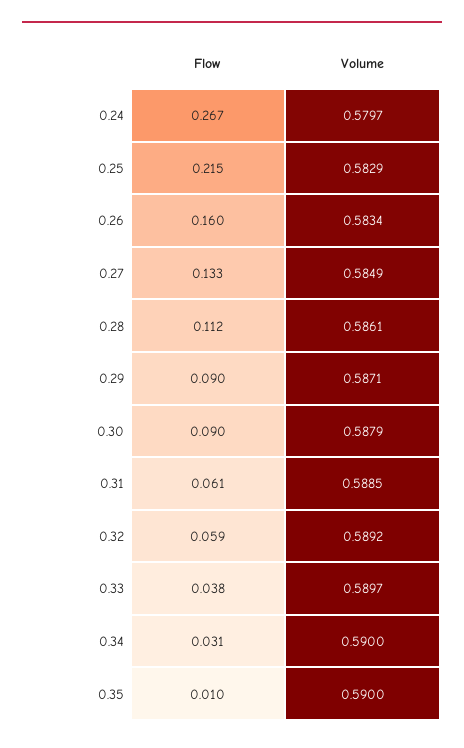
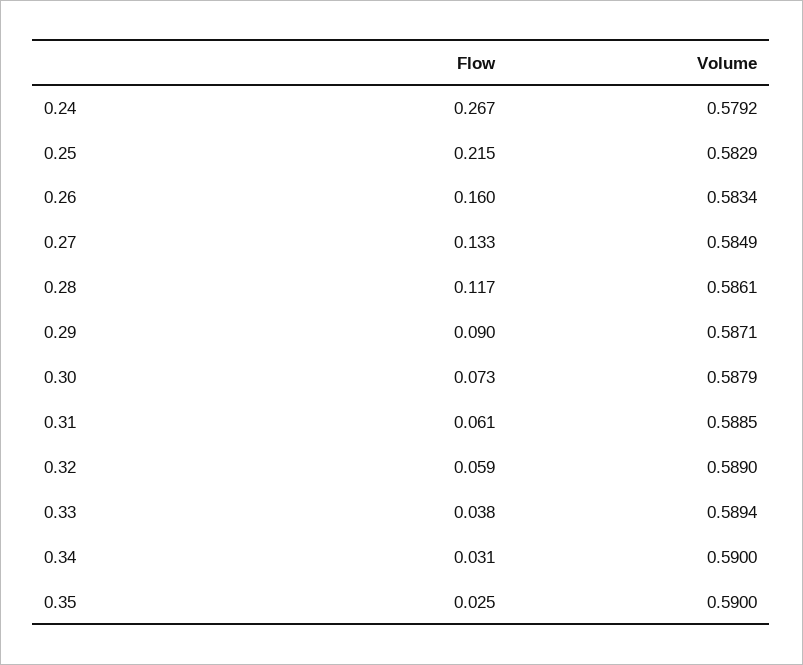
Volume, 0.24: 0.5797 -> 0.5792
Flow, 0.28: 0.112 -> 0.117
Flow, 0.30: 0.09 -> 0.073
Volume, 0.32: 0.5892 -> 0.589
Volume, 0.33: 0.5897 -> 0.5894
Flow, 0.35: 0.01 -> 0.025

